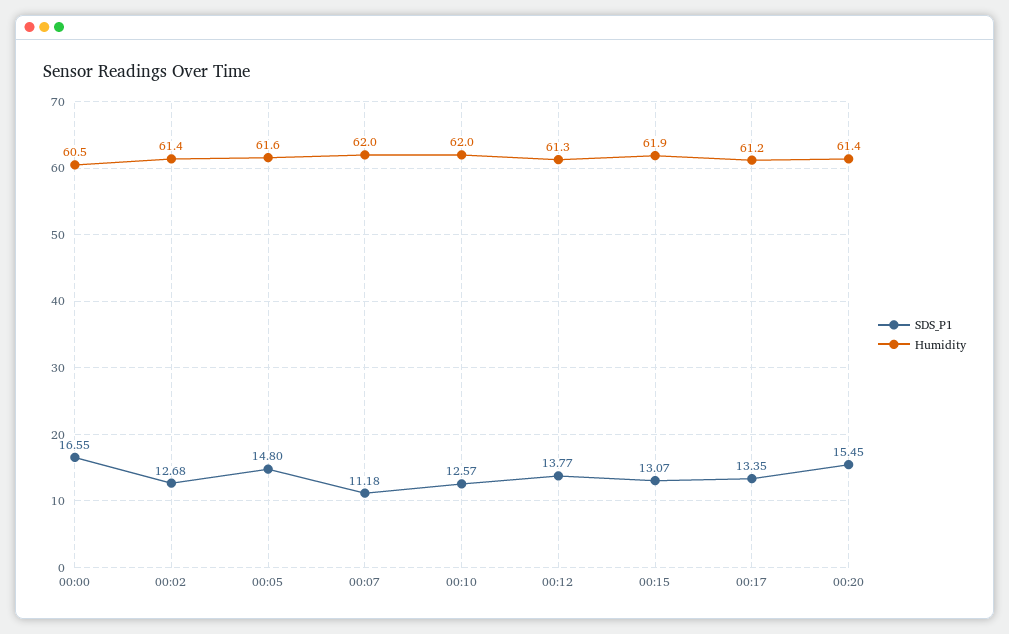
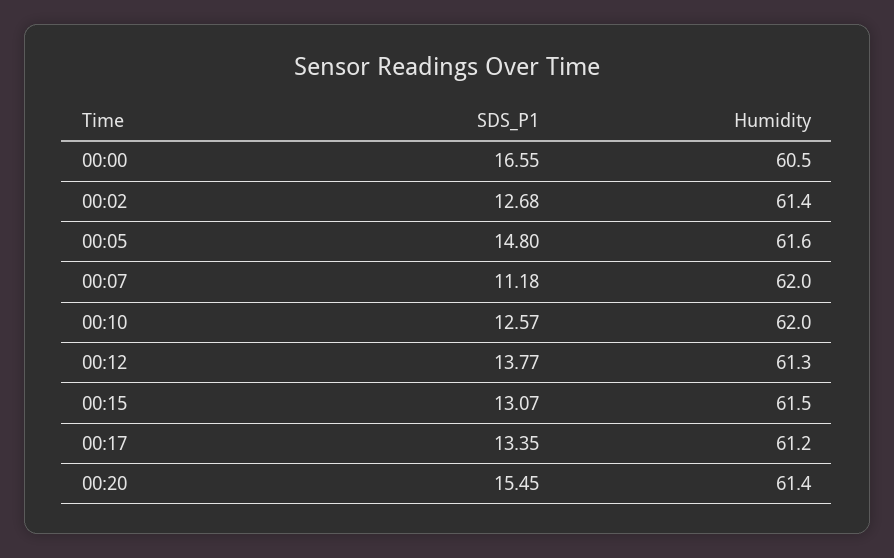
Humidity, 00:15: 61.9 -> 61.5

